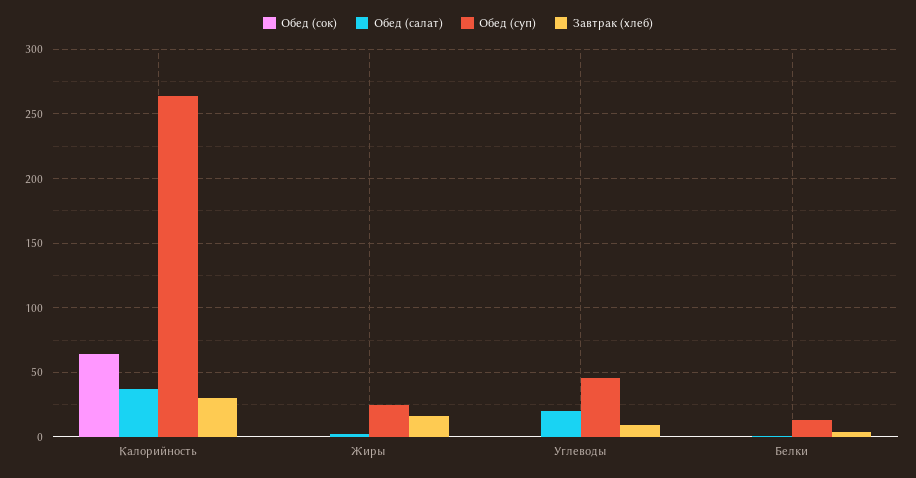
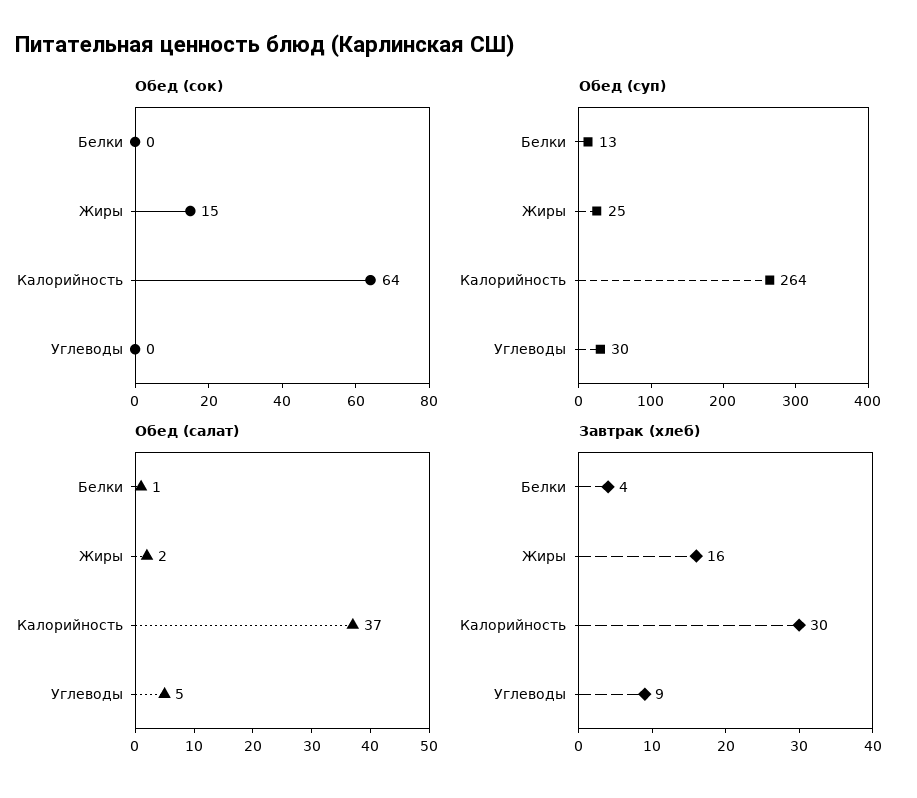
Обед (сок), Жиры: 0 -> 15
Обед (салат), Углеводы: 20 -> 5
Обед (суп), Углеводы: 45 -> 30

